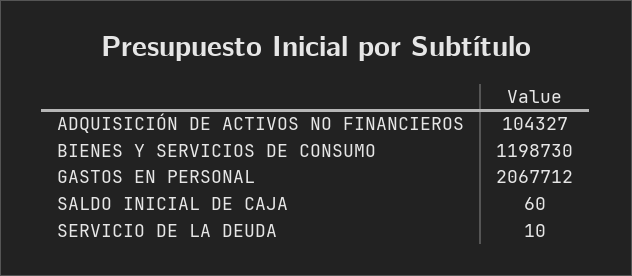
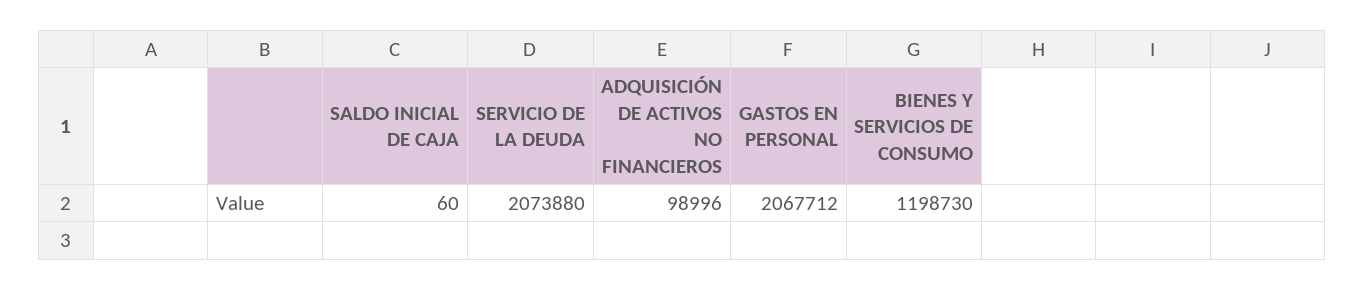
ADQUISICIÓN DE ACTIVOS NO FINANCIEROS: 104327 -> 98996
SERVICIO DE LA DEUDA: 10 -> 2073880

